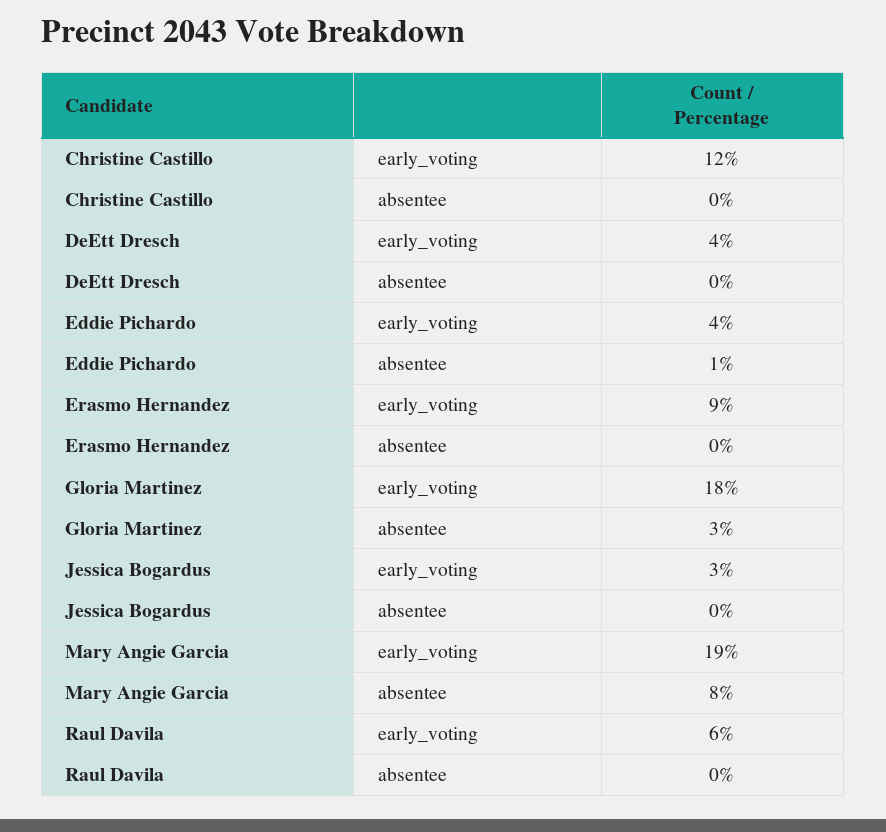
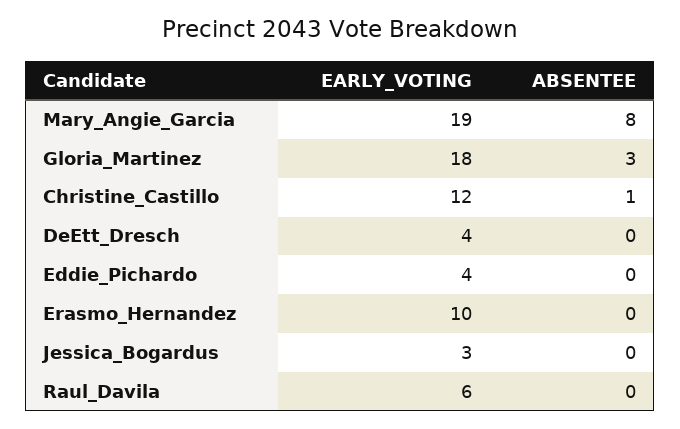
Christine Castillo, absentee: 0 -> 1
Eddie Pichardo, absentee: 1 -> 0
Erasmo Hernandez, early_voting: 9 -> 10

